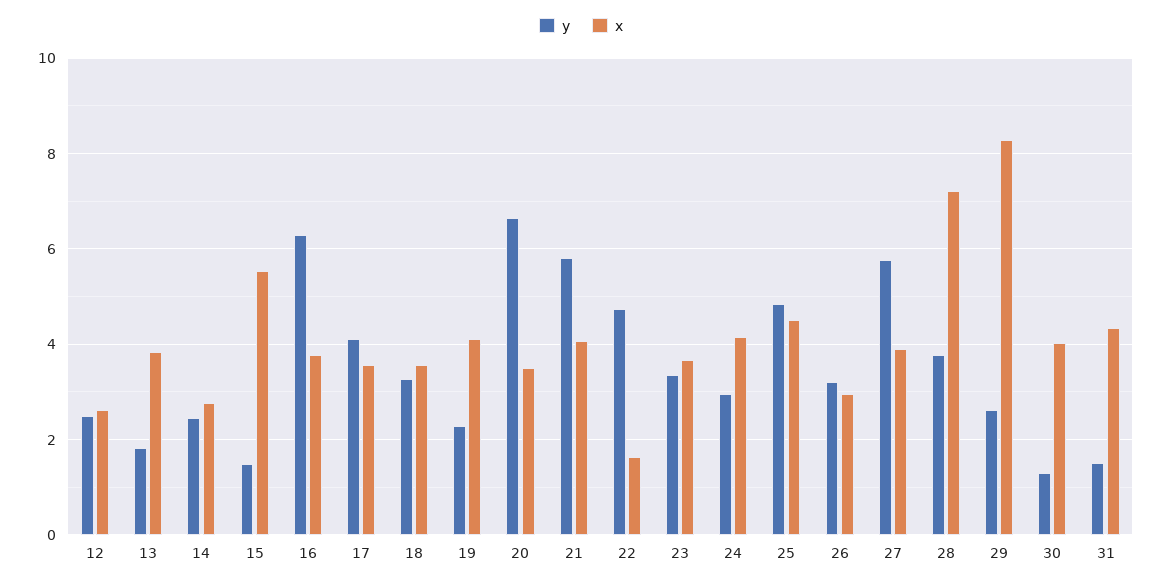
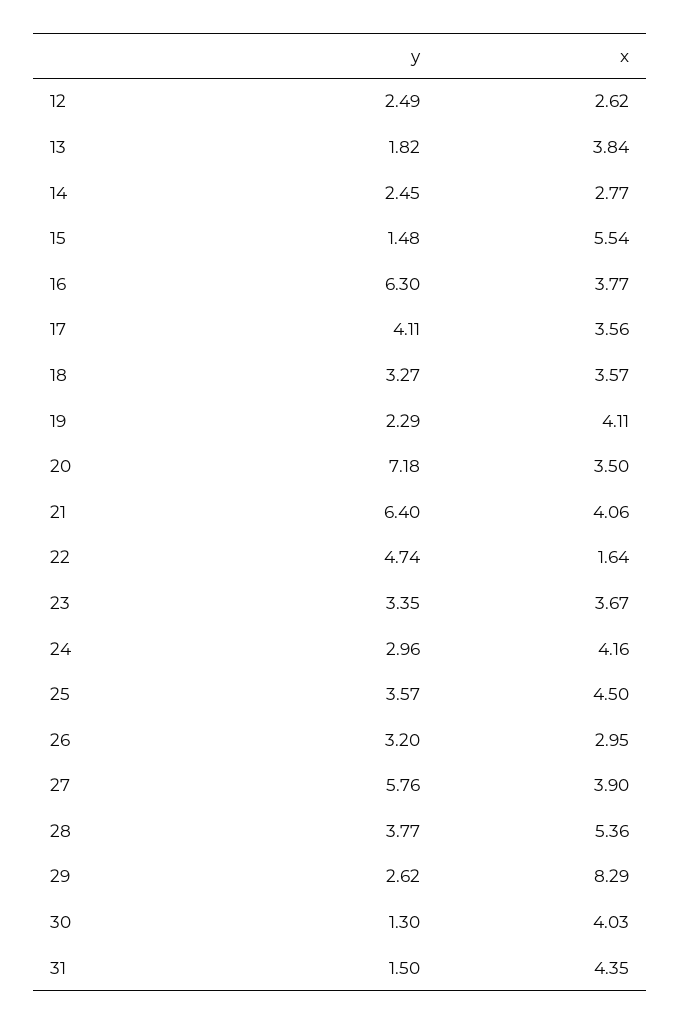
y, 20: 6.6 -> 7.18
y, 21: 5.8 -> 6.4
y, 25: 4.8 -> 3.57
x, 28: 7.2 -> 5.36

